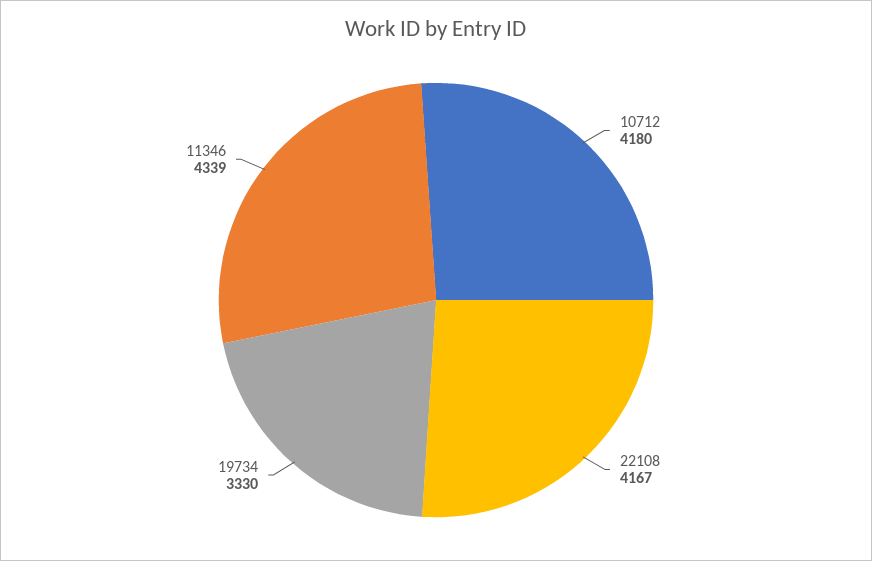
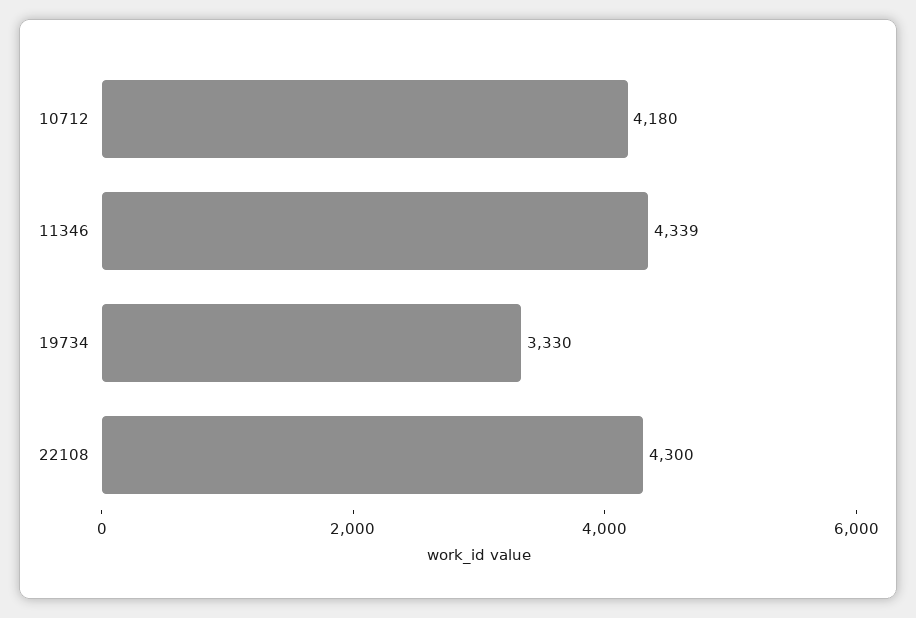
22108: 4167 -> 4300

